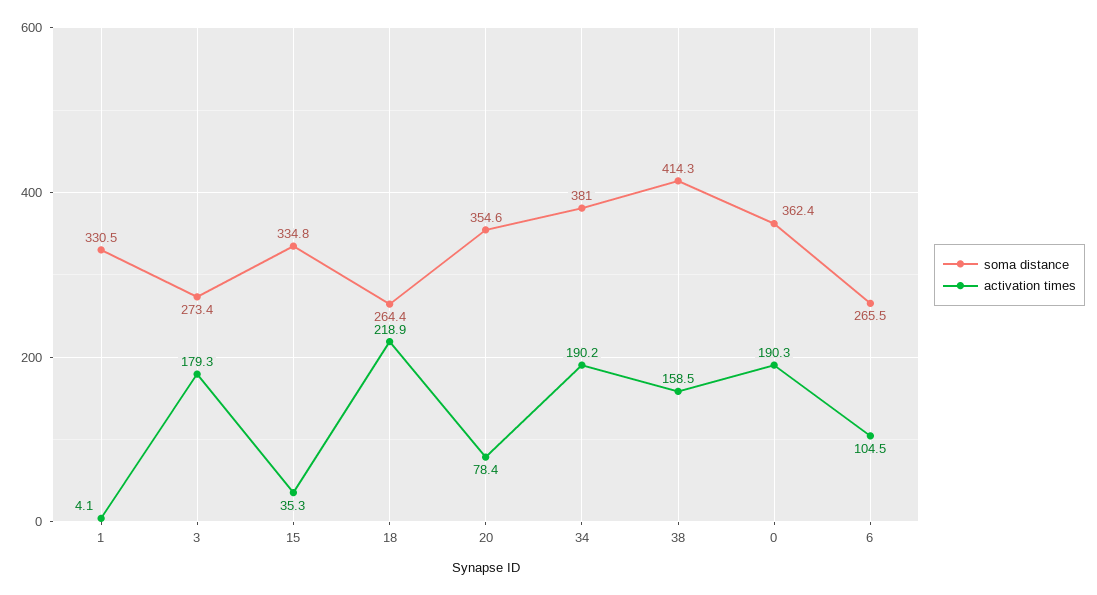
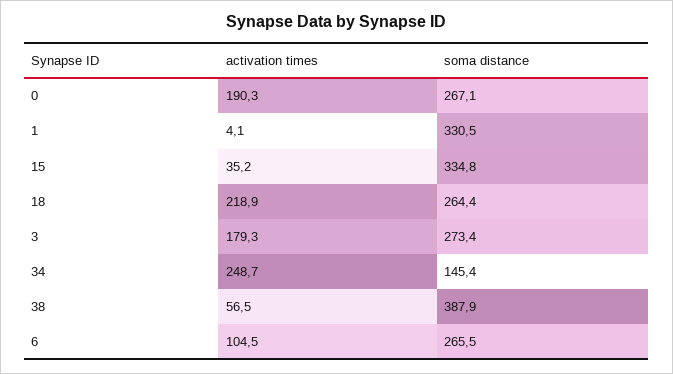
activation times, 15: 35.3 -> 35.2
soma distance, 20: 354.6 -> none
activation times, 20: 78.4 -> none
soma distance, 34: 381 -> 145.4
activation times, 34: 190.2 -> 248.7
soma distance, 38: 414.3 -> 387.9
activation times, 38: 158.5 -> 56.5
soma distance, 0: 362.4 -> 267.1

